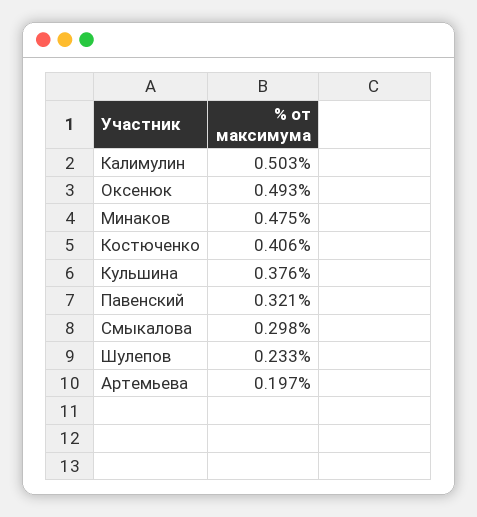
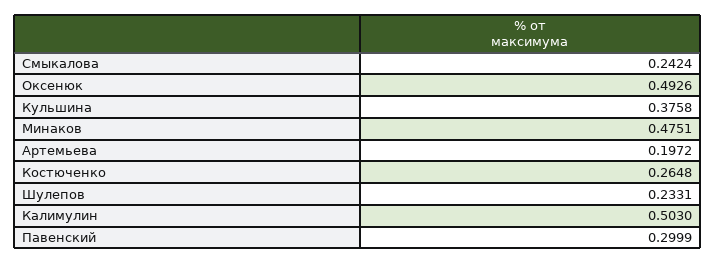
Костюченко: 0.406 -> 0.2648
Павенский: 0.321 -> 0.2999
Смыкалова: 0.298 -> 0.2424

